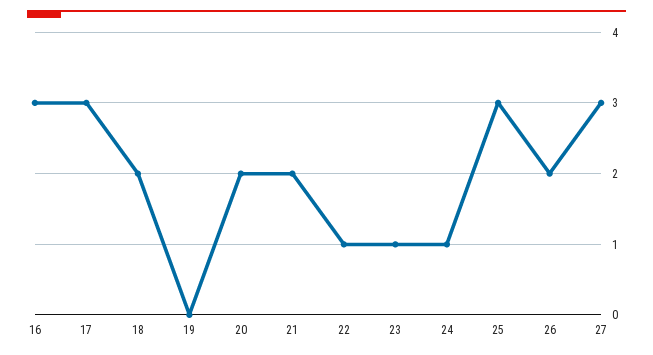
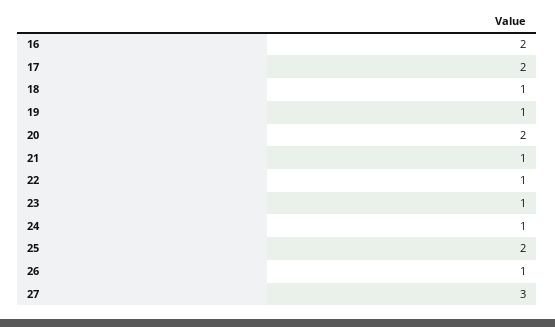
16: 3 -> 2
17: 3 -> 2
18: 2 -> 1
19: 0 -> 1
21: 2 -> 1
25: 3 -> 2
26: 2 -> 1

